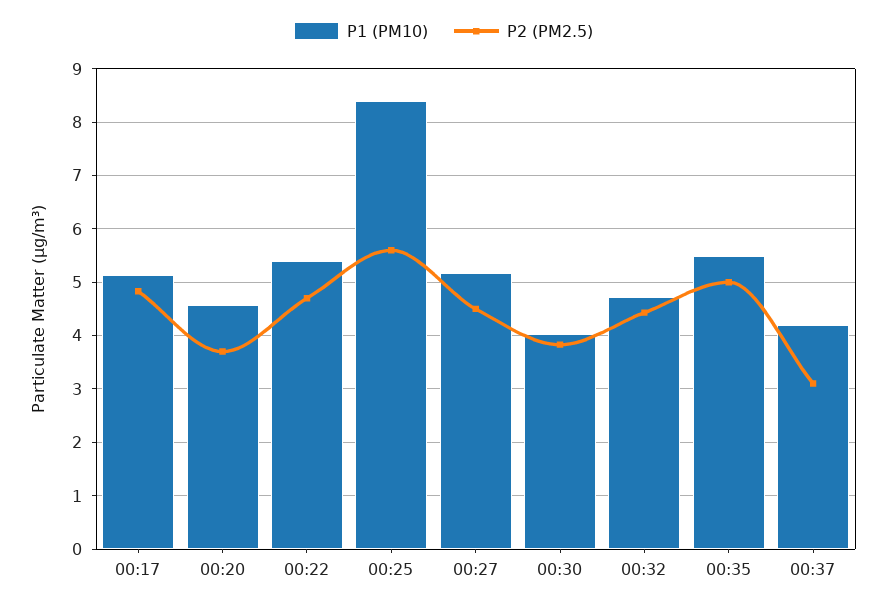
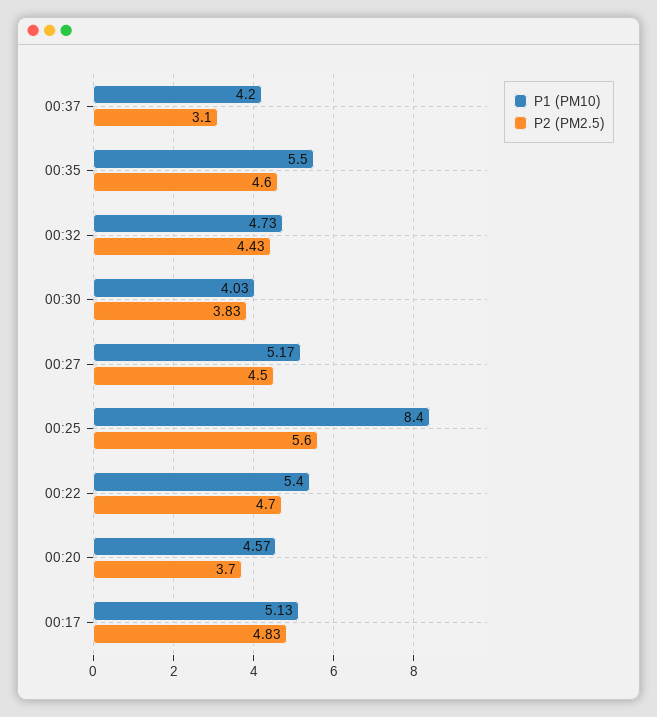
P2 (PM2.5), 00:35: 5 -> 4.6

